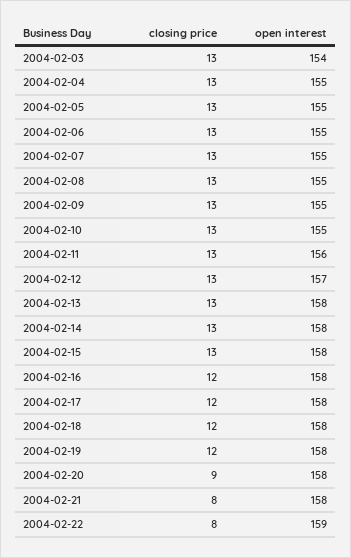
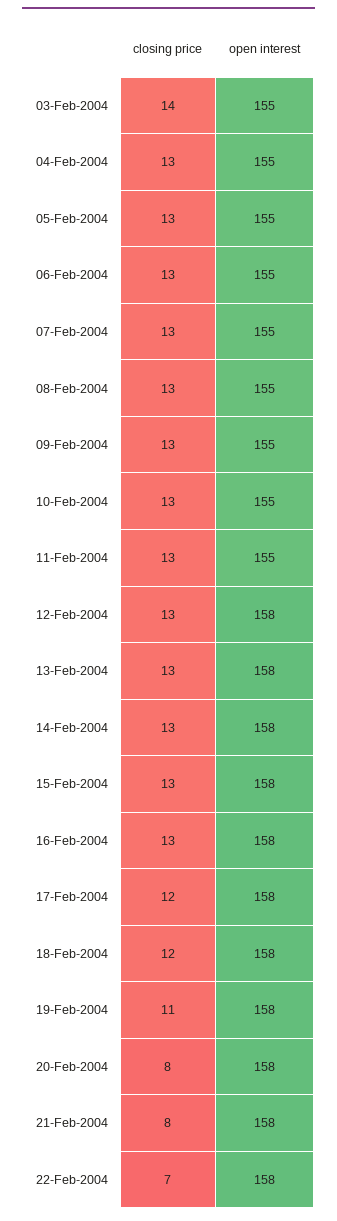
closing price, 2004-02-03: 13 -> 14
open interest, 2004-02-03: 154 -> 155
open interest, 2004-02-11: 156 -> 155
open interest, 2004-02-12: 157 -> 158
closing price, 2004-02-16: 12 -> 13
closing price, 2004-02-19: 12 -> 11
closing price, 2004-02-20: 9 -> 8
closing price, 2004-02-22: 8 -> 7
open interest, 2004-02-22: 159 -> 158

